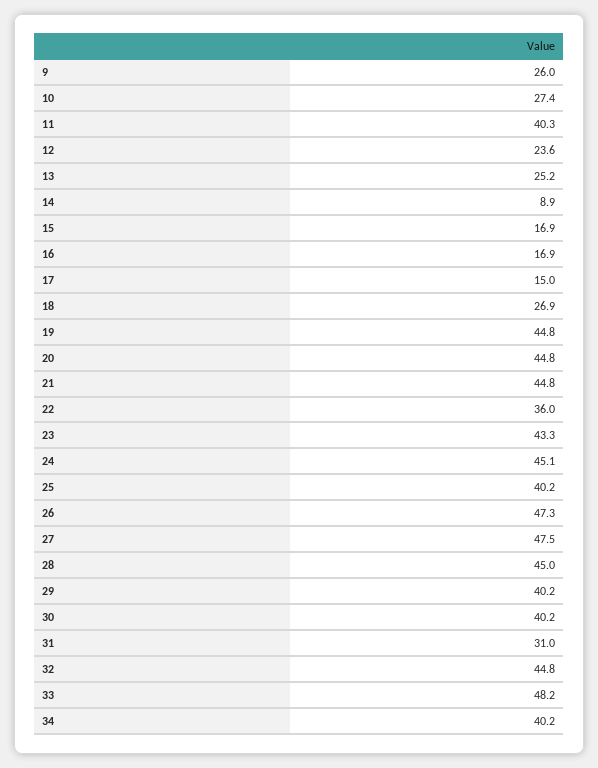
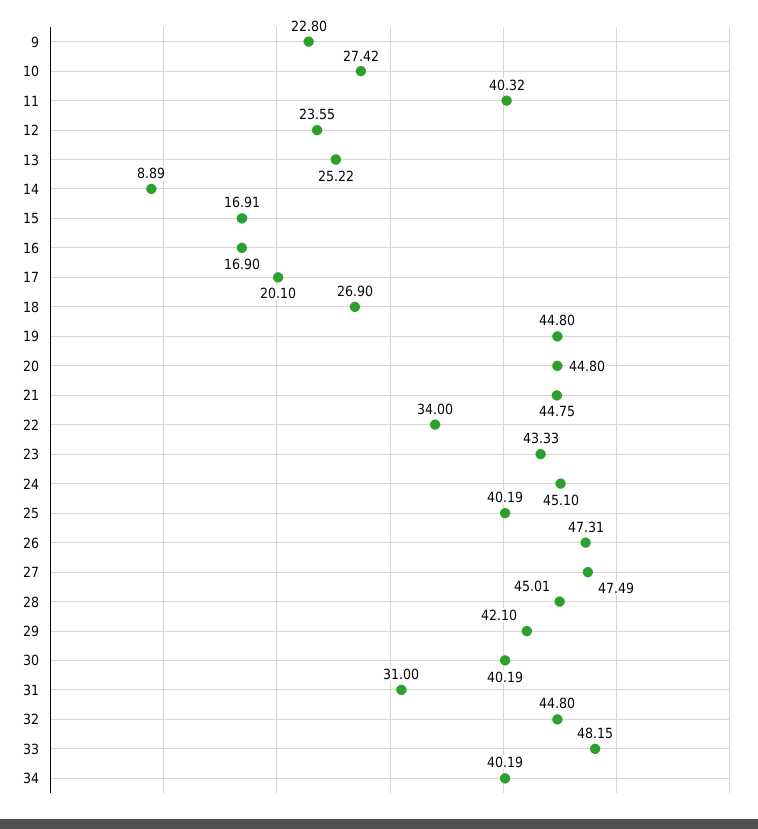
9: 26 -> 22.8
17: 15 -> 20.1
22: 36 -> 34
29: 40.2 -> 42.1

